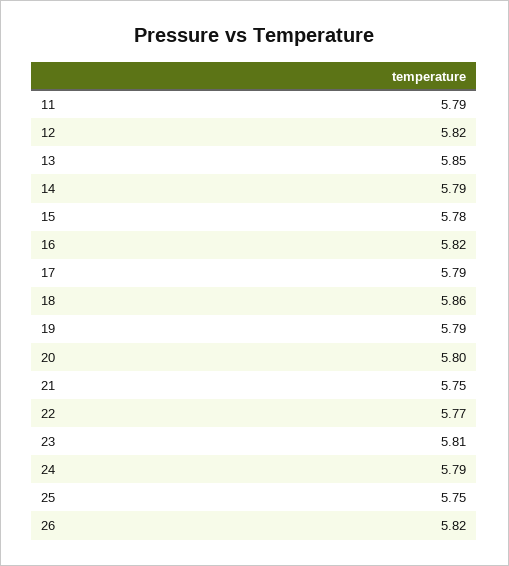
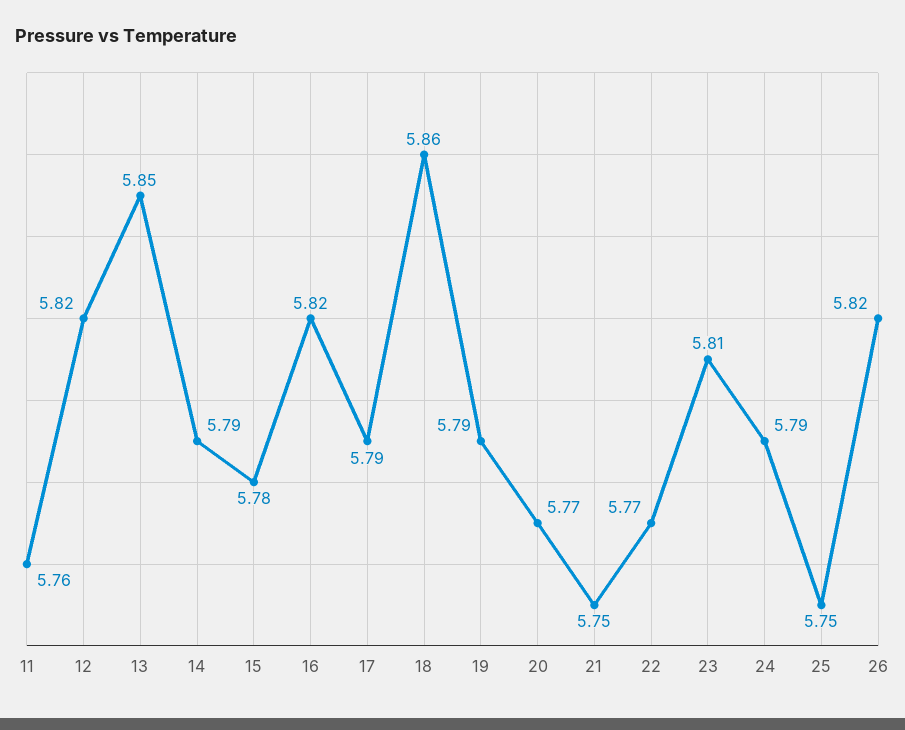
11: 5.79 -> 5.76
20: 5.8 -> 5.77

